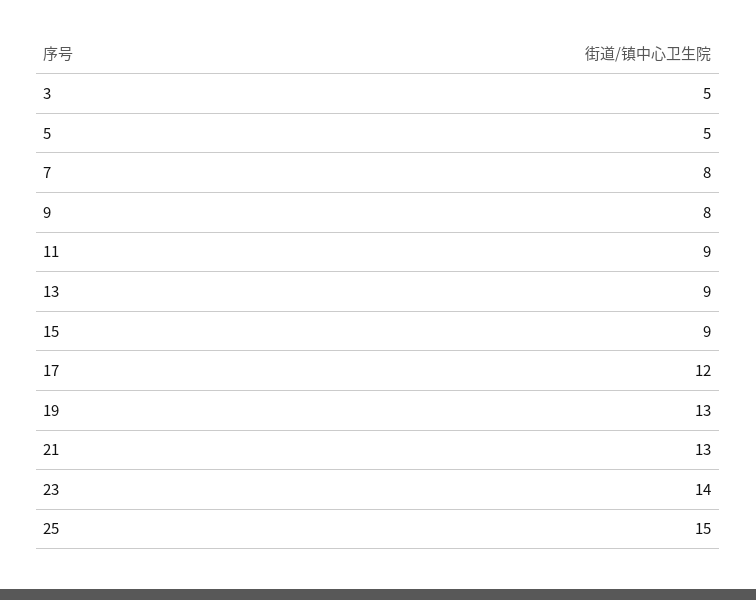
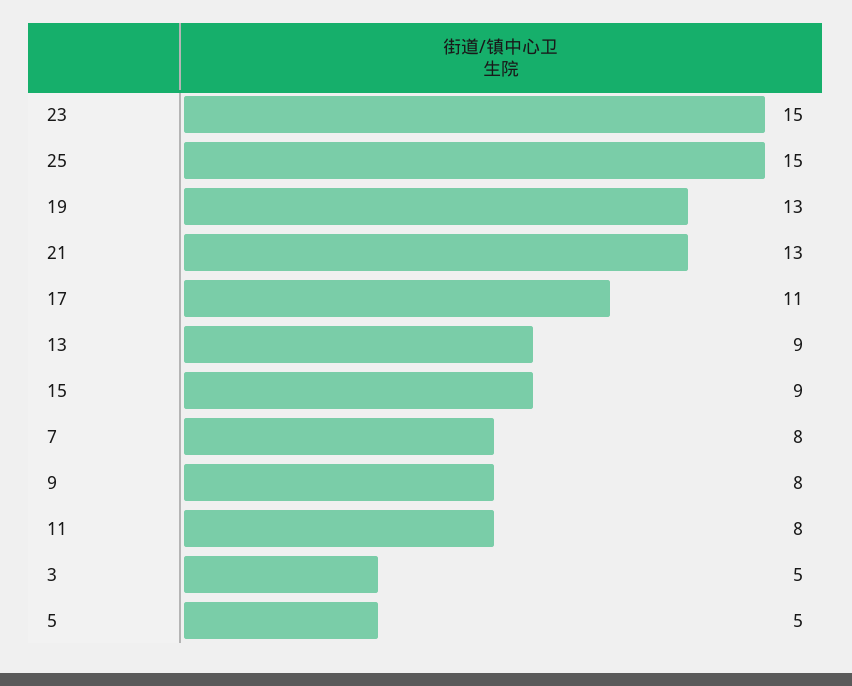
11: 9 -> 8
17: 12 -> 11
23: 14 -> 15

